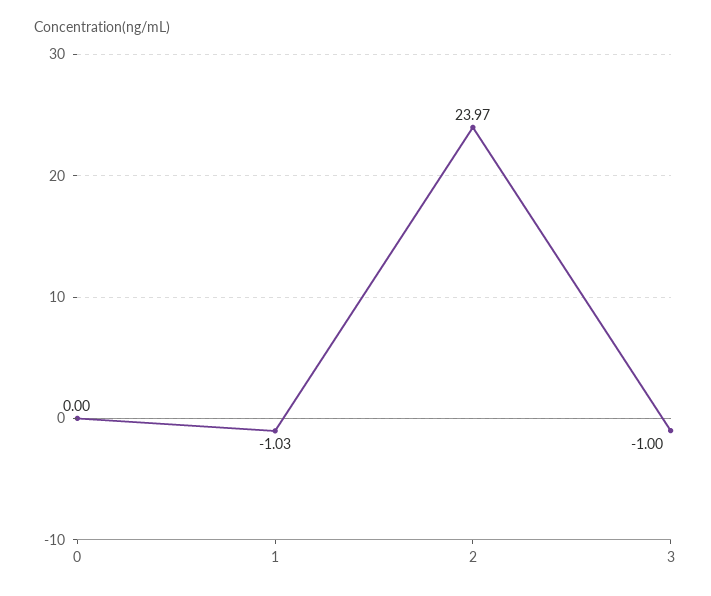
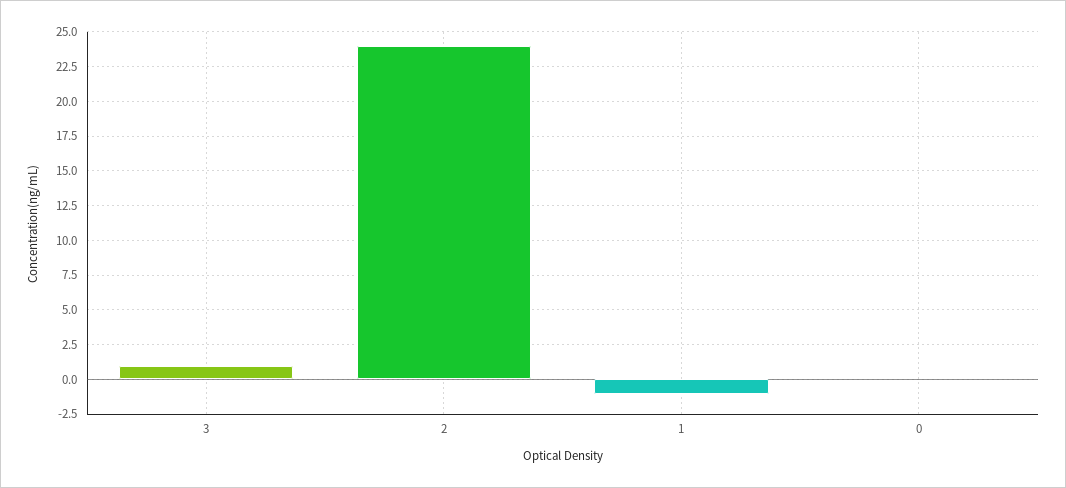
3: -1 -> 1

